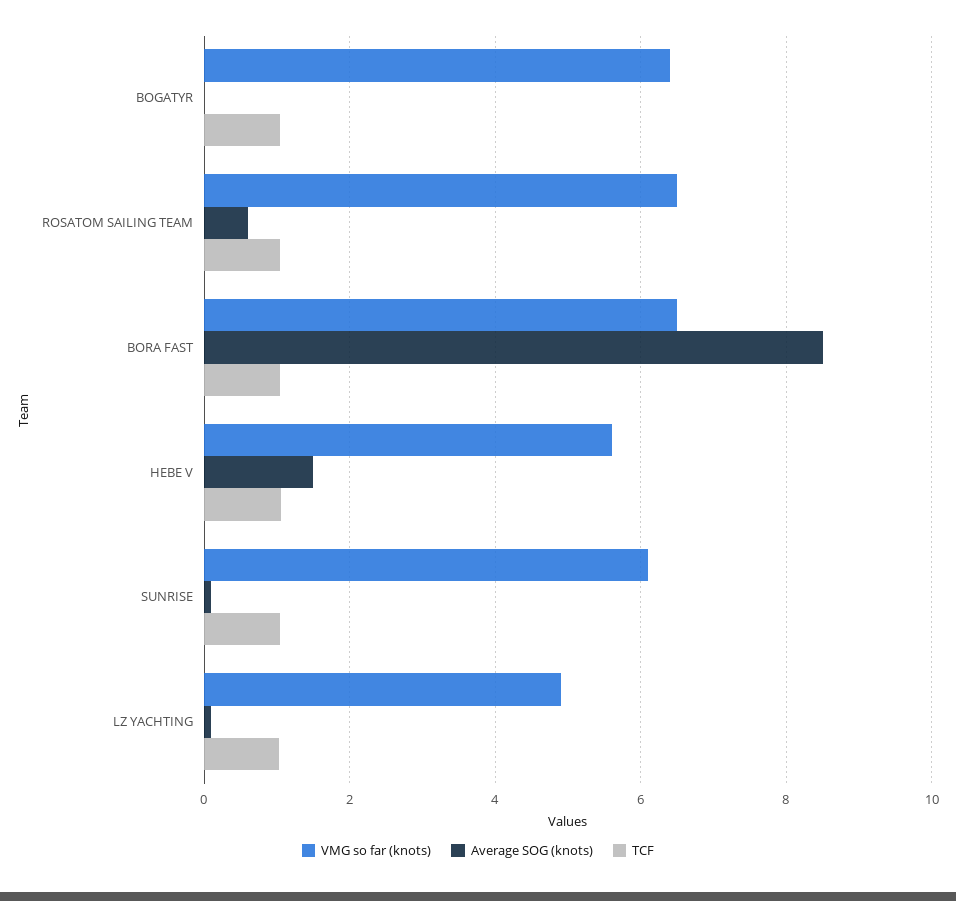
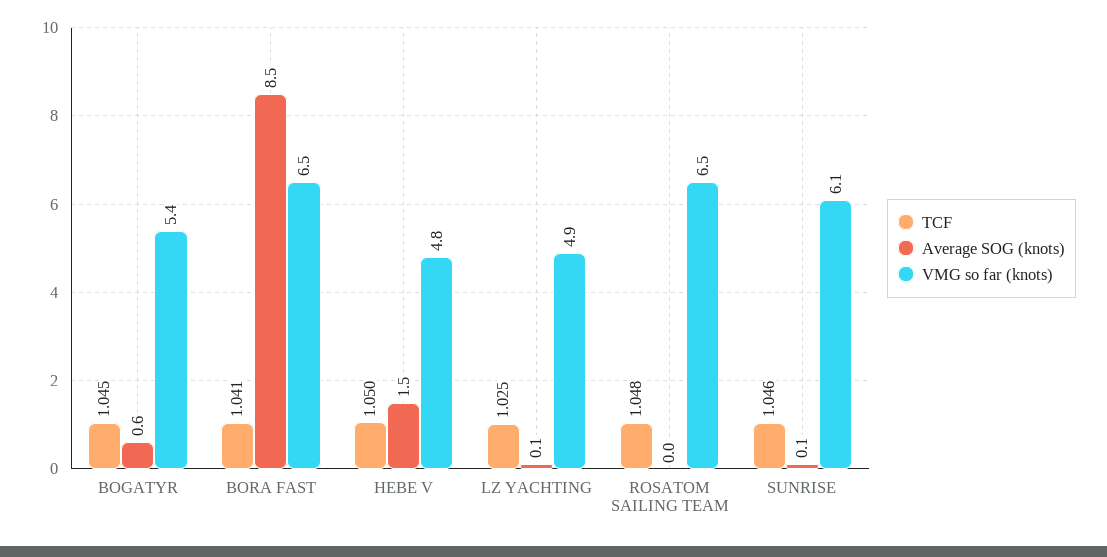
VMG so far (knots), BOGATYR: 6.4 -> 5.4
Average SOG (knots), BOGATYR: 0 -> 0.6
Average SOG (knots), ROSATOM SAILING TEAM: 0.6 -> 0
VMG so far (knots), HEBE V: 5.6 -> 4.8

